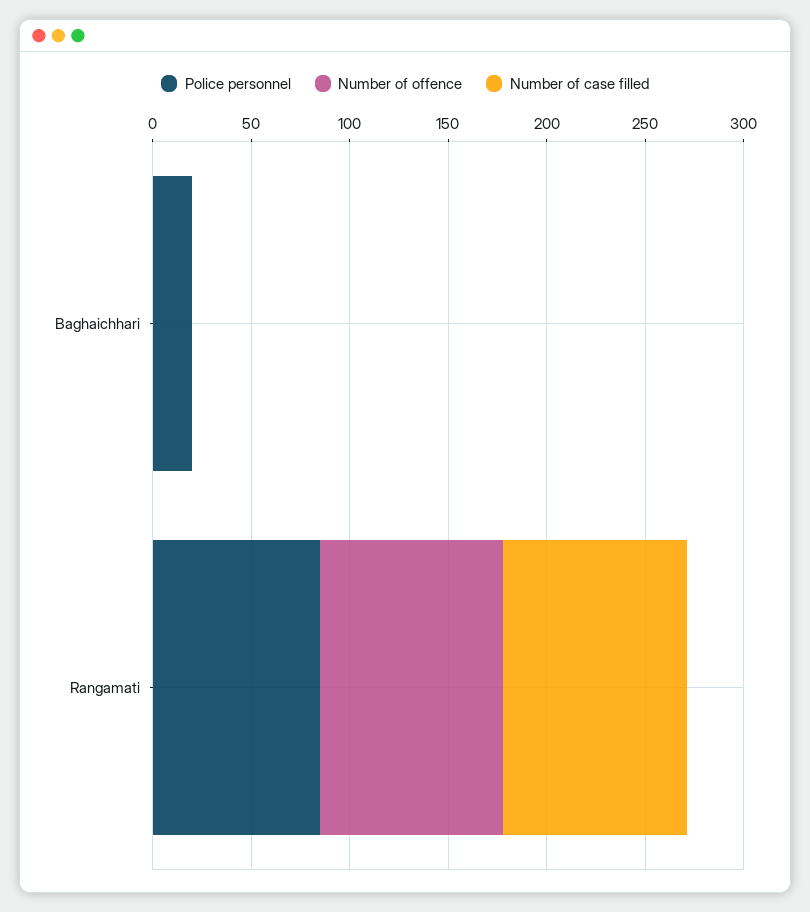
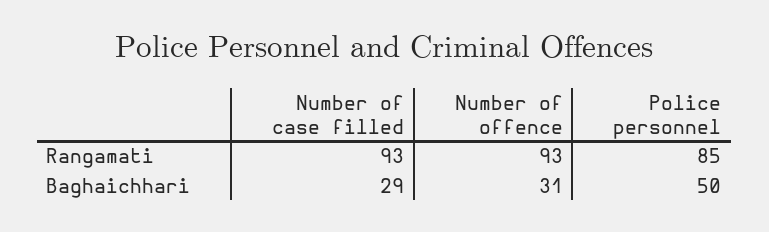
Police personnel, Baghaichhari: 20 -> 50
Number of offence, Baghaichhari: 0 -> 31
Number of case filled, Baghaichhari: 0 -> 29

